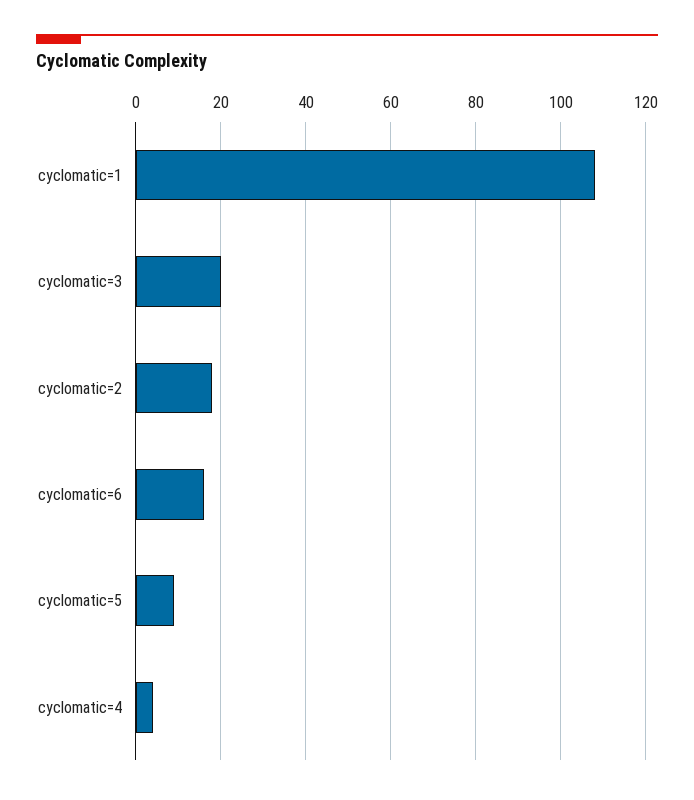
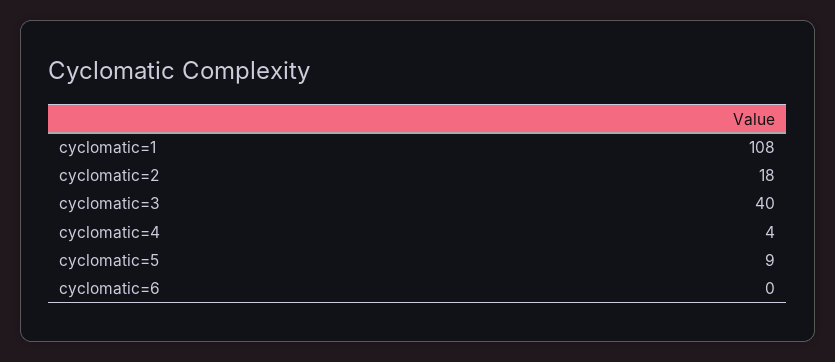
cyclomatic=3: 20 -> 40
cyclomatic=6: 15 -> 0

